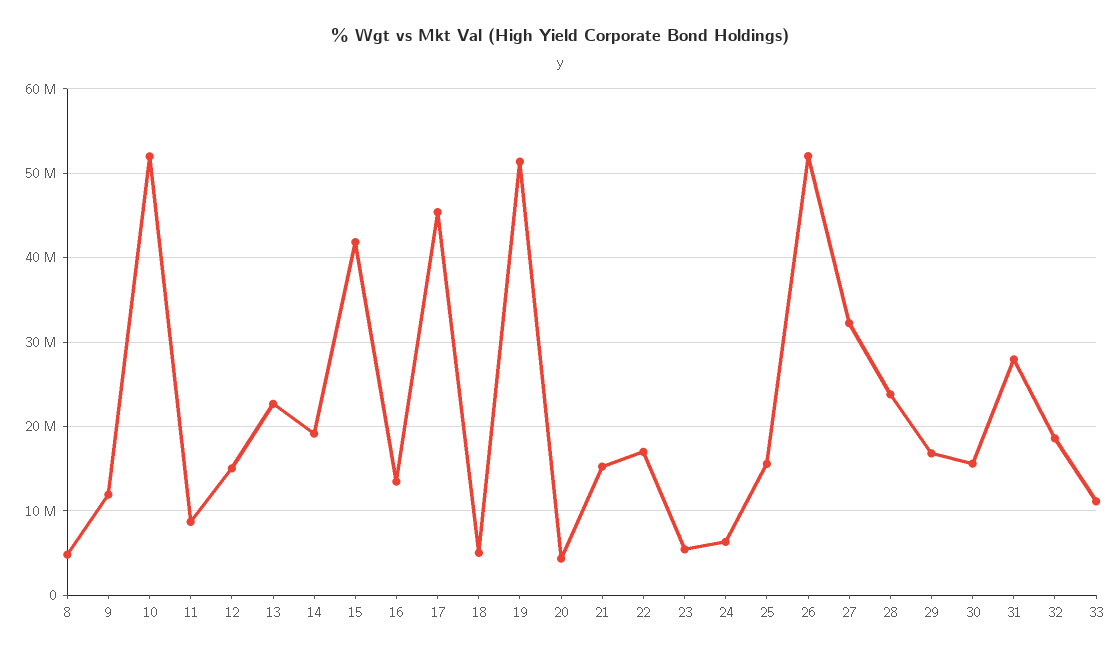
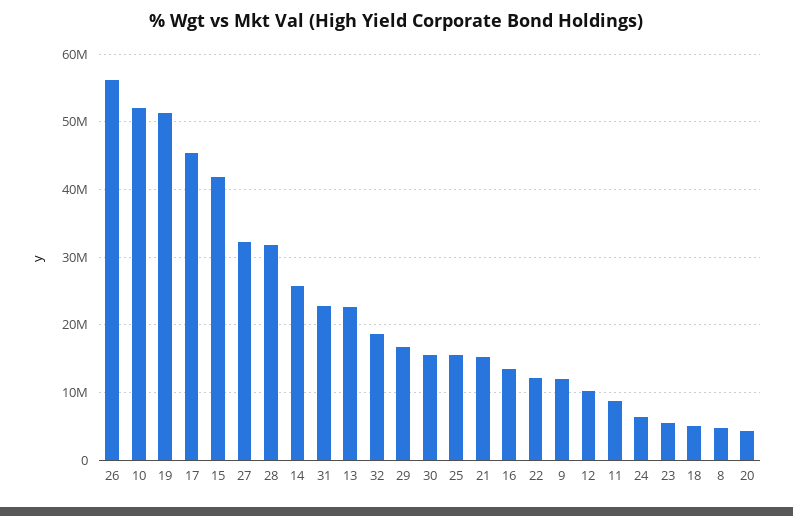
12: 15000000 -> 10000000
14: 19000000 -> 26000000
22: 17000000 -> 12000000
26: 52000000 -> 56000000
28: 24000000 -> 32000000
31: 28000000 -> 23000000
33: 11000000 -> none

